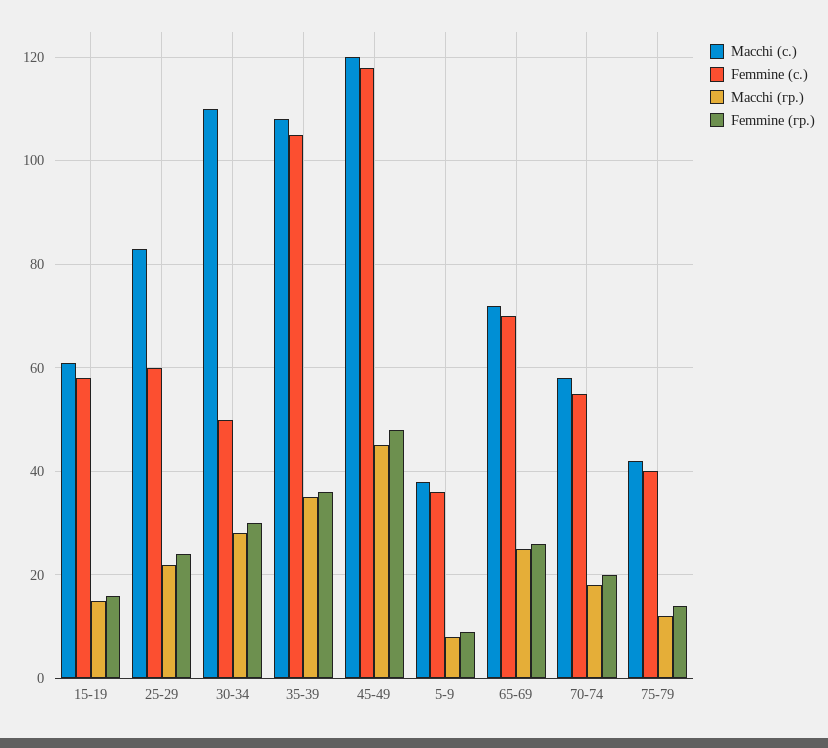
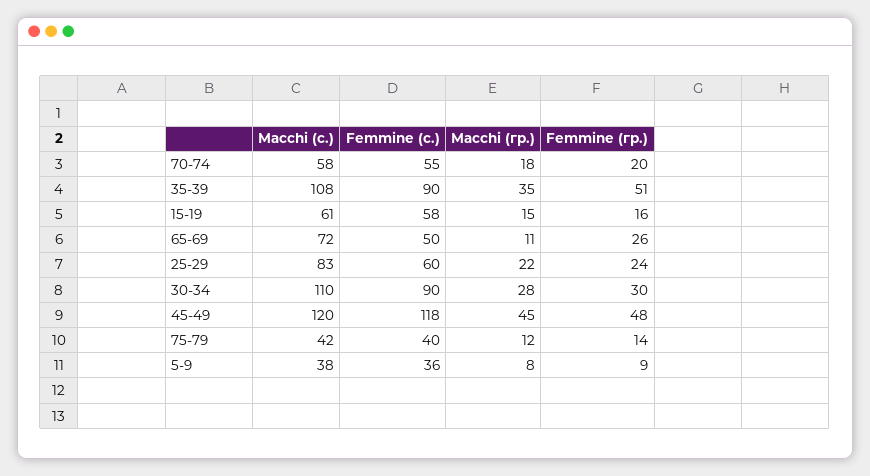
Femmine (с.), 30-34: 50 -> 90
Femmine (с.), 35-39: 105 -> 90
Femmine (гр.), 35-39: 35 -> 51
Femmine (с.), 65-69: 70 -> 50
Масchi (гр.), 65-69: 25 -> 11

